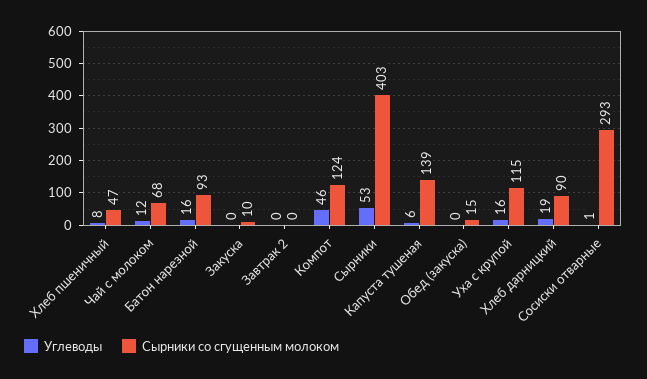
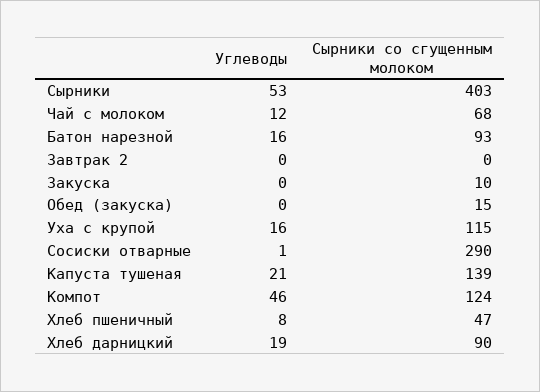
Углеводы, Капуста тушеная: 6 -> 21
Сырники со сгущенным молоком, Сосиски отварные: 293 -> 290

